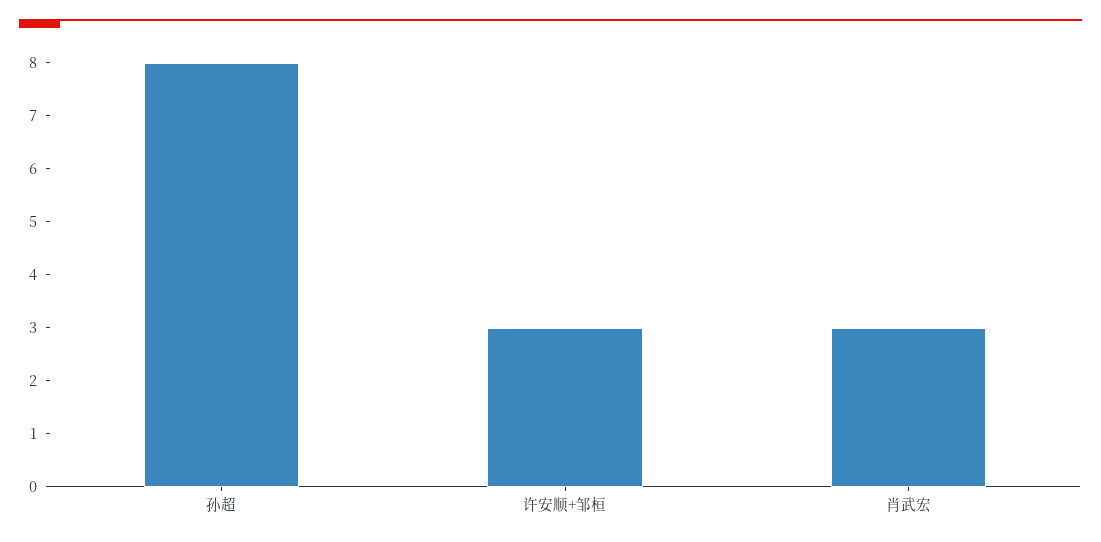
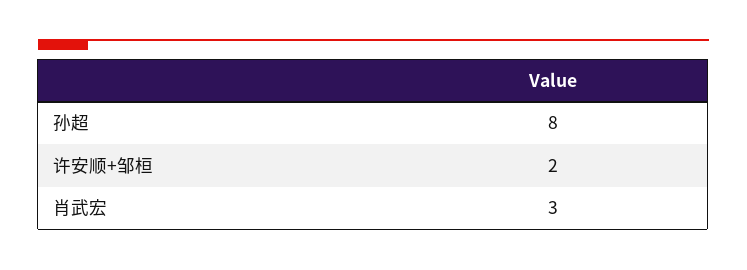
许安顺+邹桓: 3 -> 2

